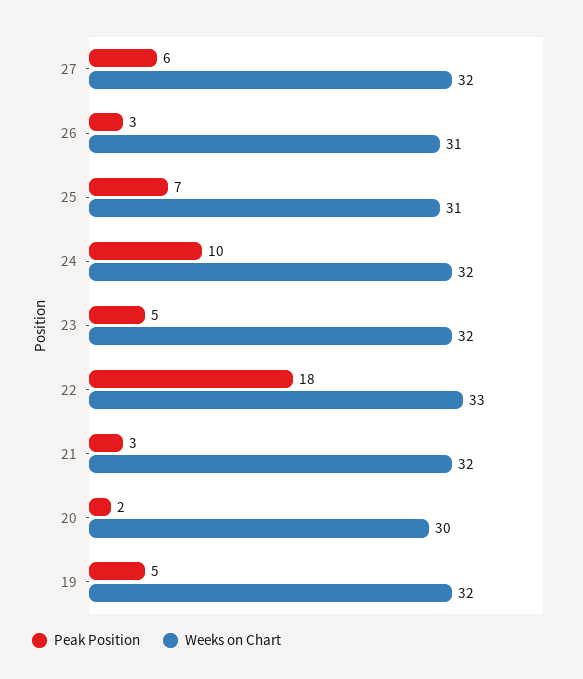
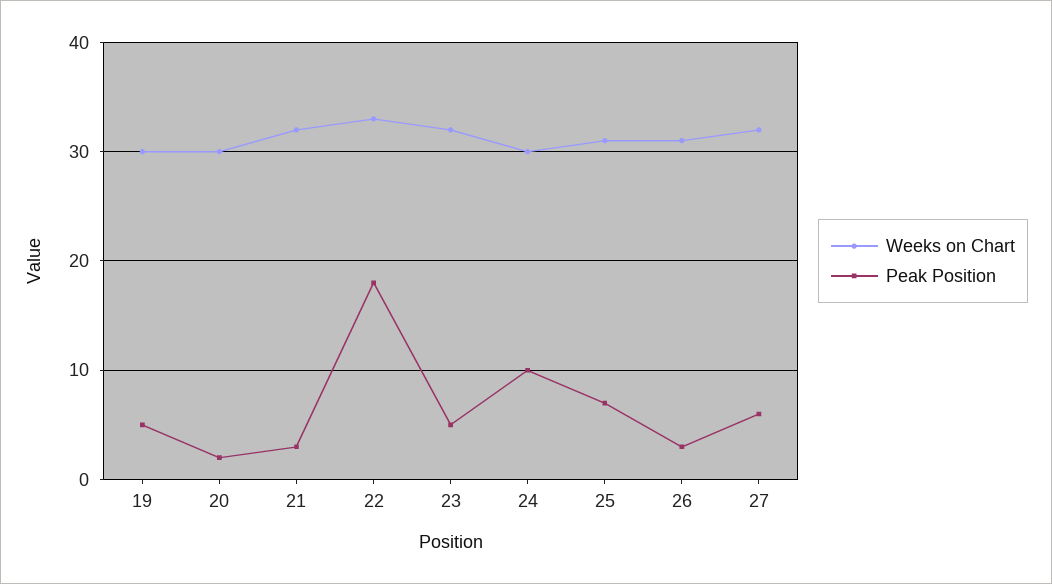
Weeks on Chart, 24: 32 -> 30
Weeks on Chart, 19: 32 -> 30

